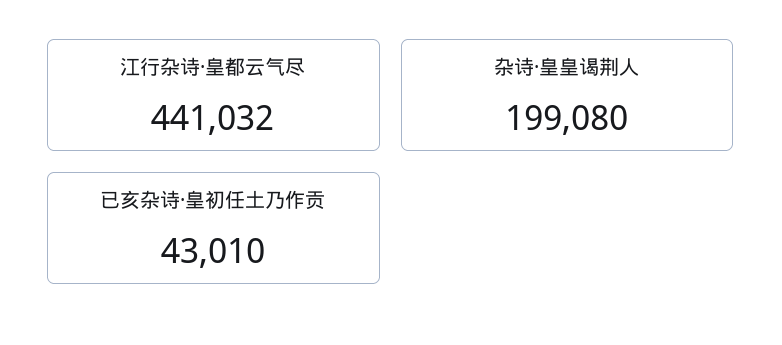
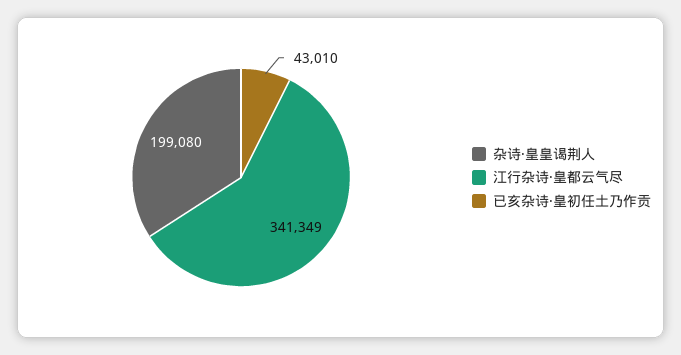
江行杂诗·皇都云气尽: 441032 -> 341349

